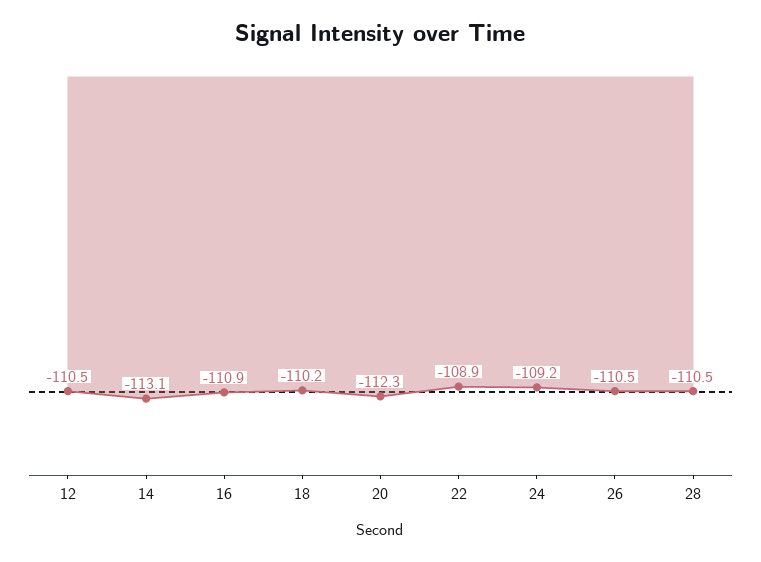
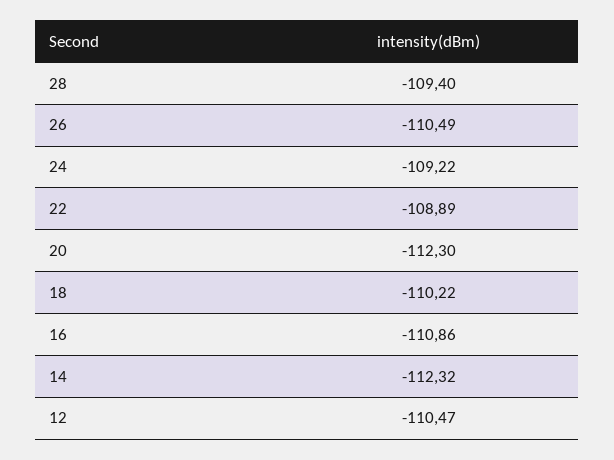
14: -113.1 -> -112.32
28: -110.5 -> -109.4

